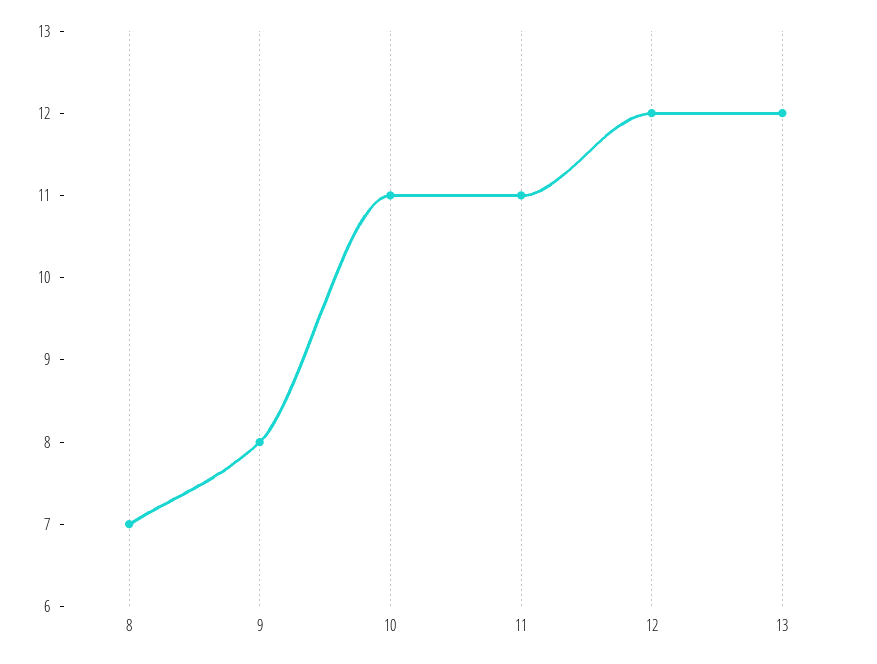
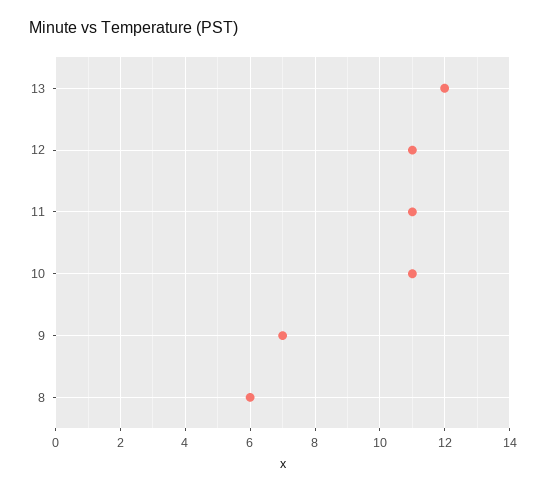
8: 7 -> 6
9: 8 -> 7
12: 12 -> 11

